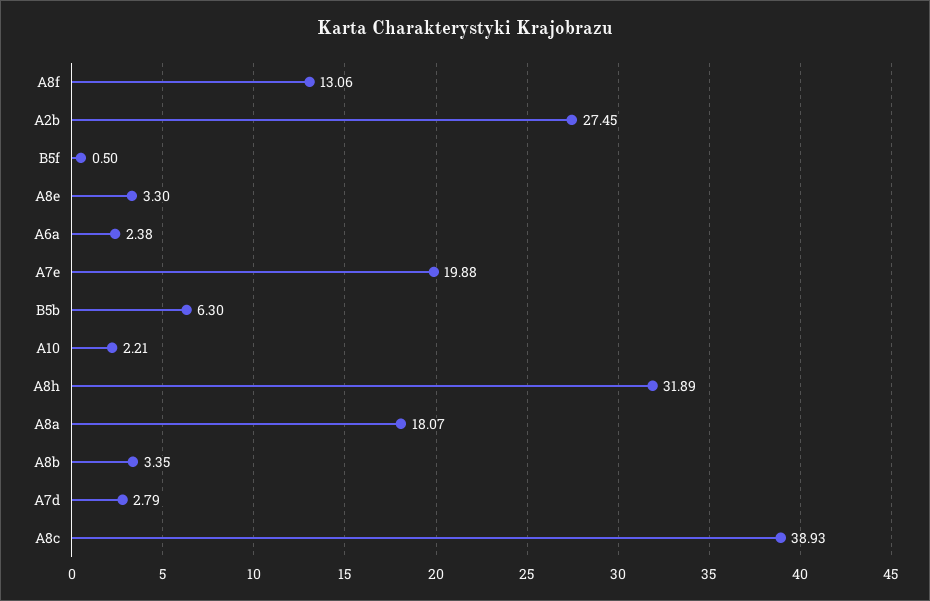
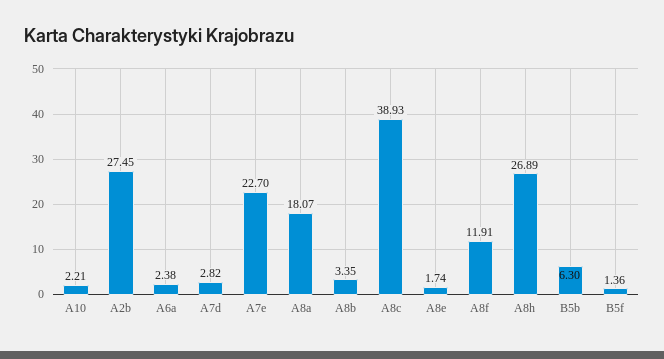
A8f: 13.06 -> 11.91
B5f: 0.5 -> 1.36
A8e: 3.3 -> 1.74
A7e: 19.88 -> 22.7
A8h: 31.89 -> 26.89
A7d: 2.79 -> 2.82

